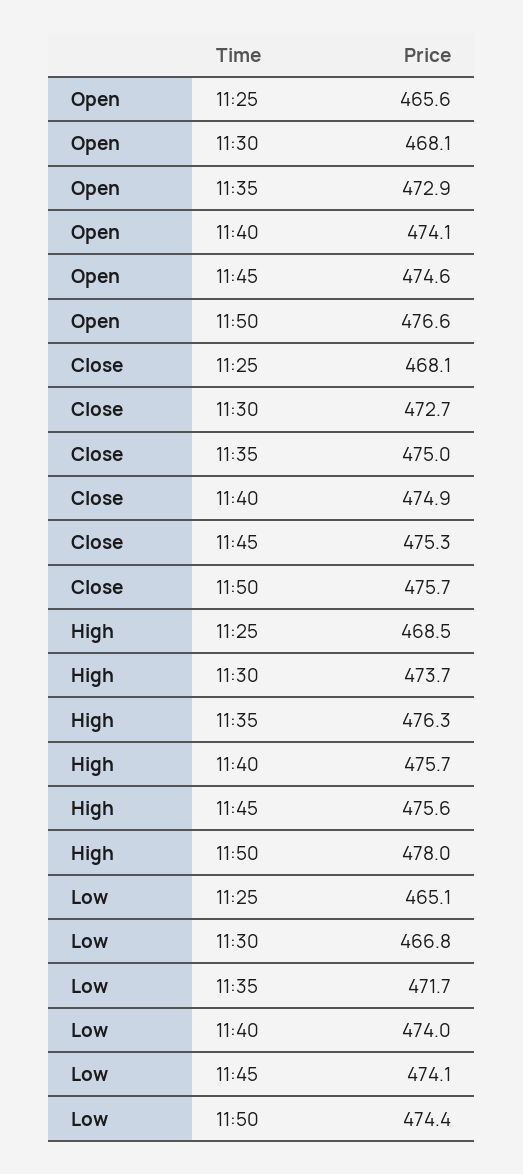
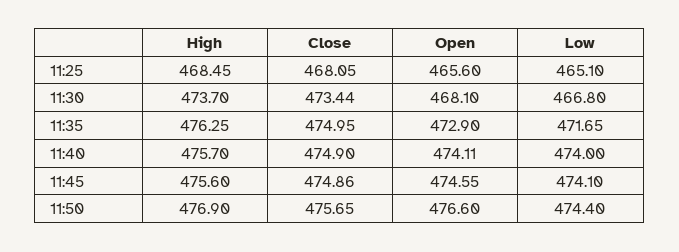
Close, 11:30: 472.7 -> 473.44
Close, 11:45: 475.3 -> 474.86
High, 11:50: 478 -> 476.9

